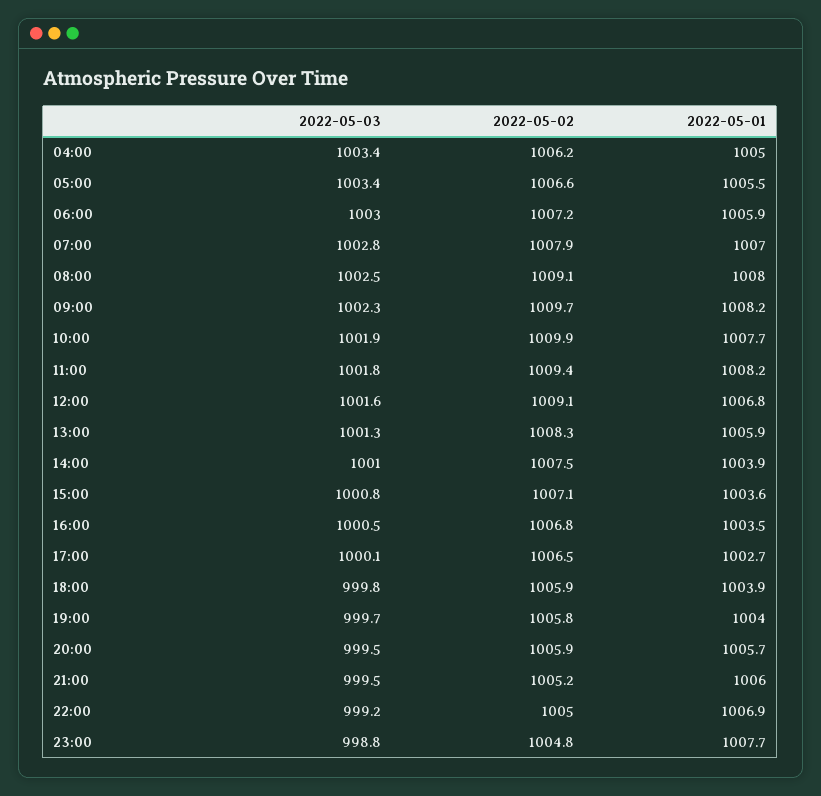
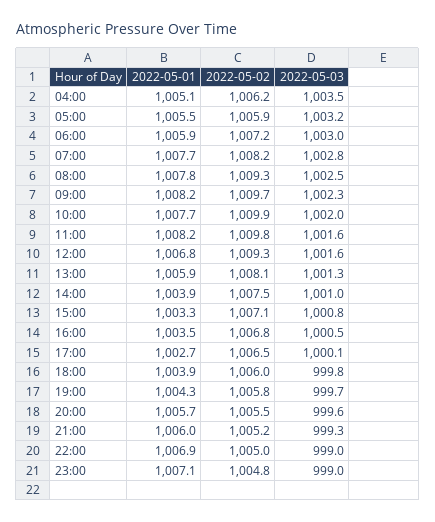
2022-05-03, 04:00: 1003.4 -> 1003.5
2022-05-01, 04:00: 1005 -> 1005.1
2022-05-03, 05:00: 1003.4 -> 1003.2
2022-05-02, 05:00: 1006.6 -> 1005.9
2022-05-02, 07:00: 1007.9 -> 1008.2
2022-05-01, 07:00: 1007 -> 1007.7
2022-05-02, 08:00: 1009.1 -> 1009.3
2022-05-01, 08:00: 1008 -> 1007.8
2022-05-03, 10:00: 1001.9 -> 1002
2022-05-03, 11:00: 1001.8 -> 1001.6
2022-05-02, 11:00: 1009.4 -> 1009.8
2022-05-02, 12:00: 1009.1 -> 1009.3
2022-05-02, 13:00: 1008.3 -> 1008.1
2022-05-01, 15:00: 1003.6 -> 1003.3
2022-05-02, 18:00: 1005.9 -> 1006
2022-05-01, 19:00: 1004 -> 1004.3
2022-05-03, 20:00: 999.5 -> 999.6
2022-05-02, 20:00: 1005.9 -> 1005.5
2022-05-03, 21:00: 999.5 -> 999.3
2022-05-03, 22:00: 999.2 -> 999
2022-05-03, 23:00: 998.8 -> 999
2022-05-01, 23:00: 1007.7 -> 1007.1

